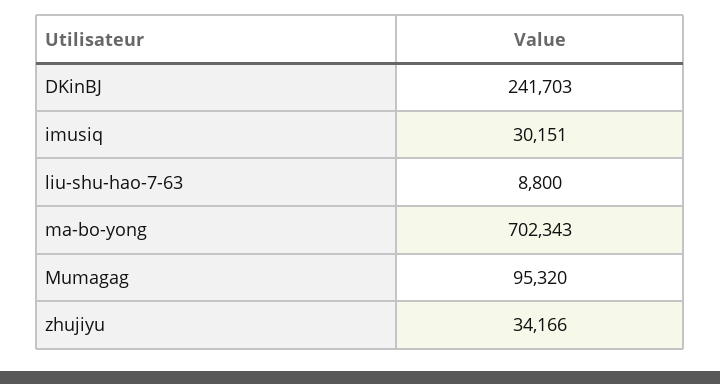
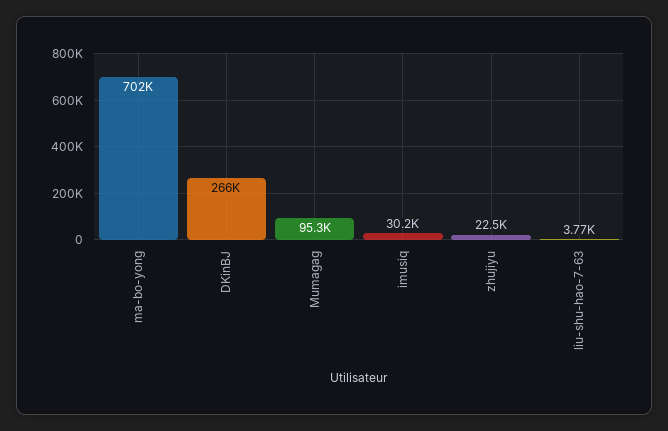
DKinBJ: 241703 -> 266000
liu-shu-hao-7-63: 8800 -> 3770
zhujiyu: 34166 -> 22500

